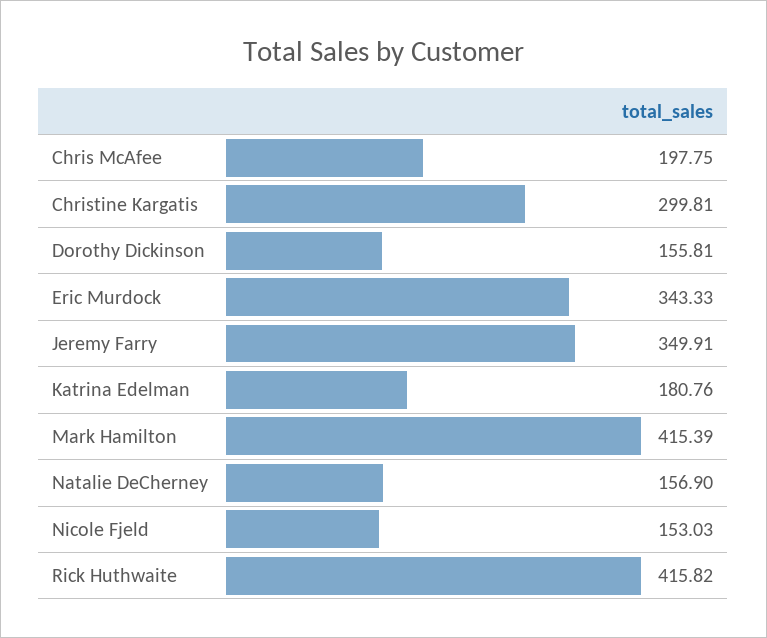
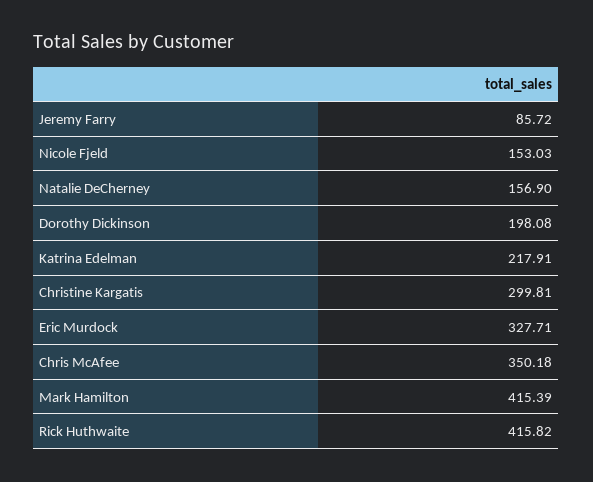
Chris McAfee: 197.75 -> 350.18
Dorothy Dickinson: 155.81 -> 198.08
Eric Murdock: 343.33 -> 327.71
Jeremy Farry: 349.91 -> 85.72
Katrina Edelman: 180.76 -> 217.91

